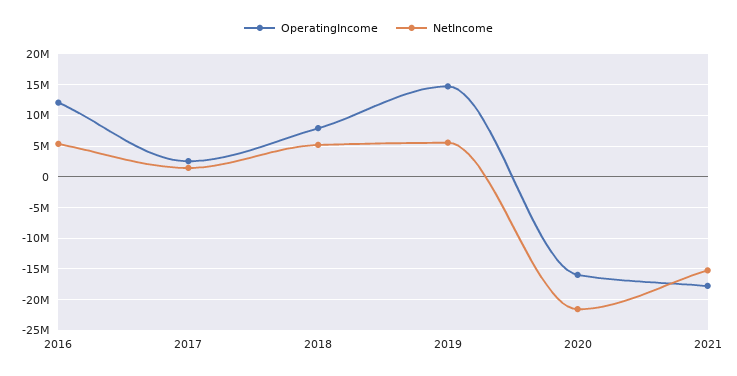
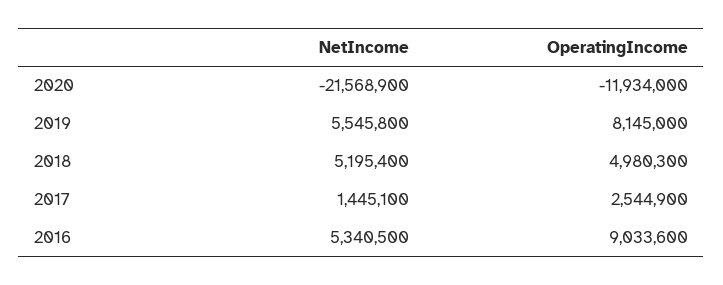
OperatingIncome, 2016: 12000000 -> 9033600
OperatingIncome, 2018: 8000000 -> 4980300
OperatingIncome, 2019: 15000000 -> 8145000
OperatingIncome, 2020: -16000000 -> -11934000
OperatingIncome, 2021: -18000000 -> none
NetIncome, 2021: -15000000 -> none

